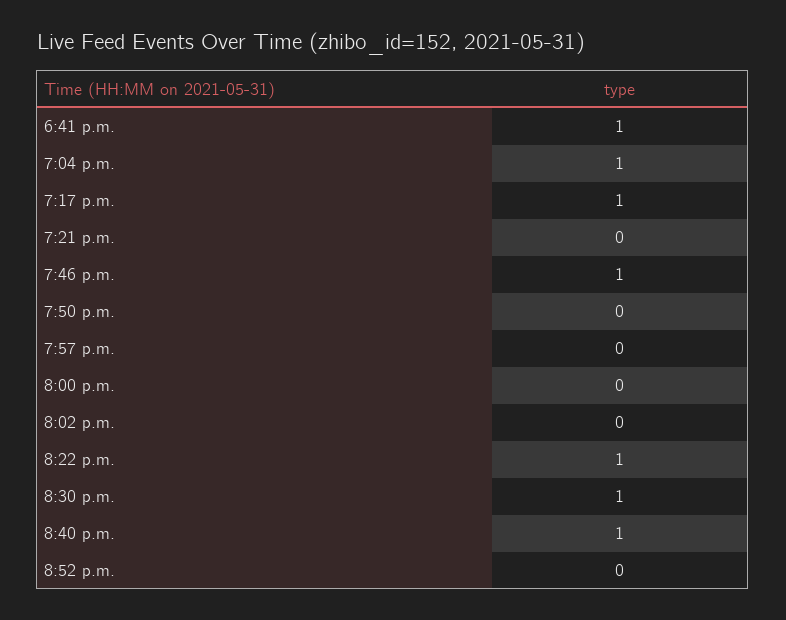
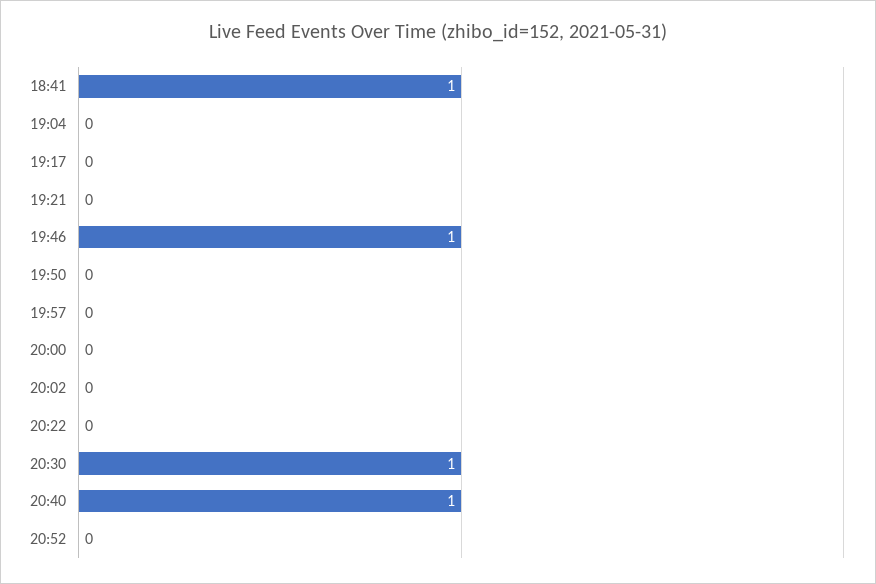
7:04 p.m.: 1 -> 0
7:17 p.m.: 1 -> 0
8:22 p.m.: 1 -> 0

